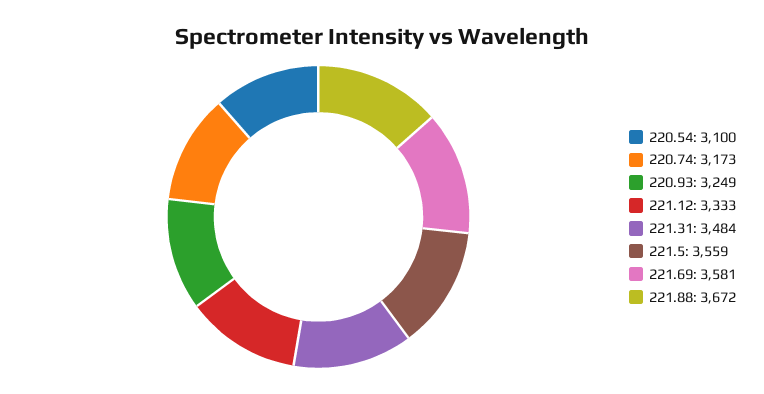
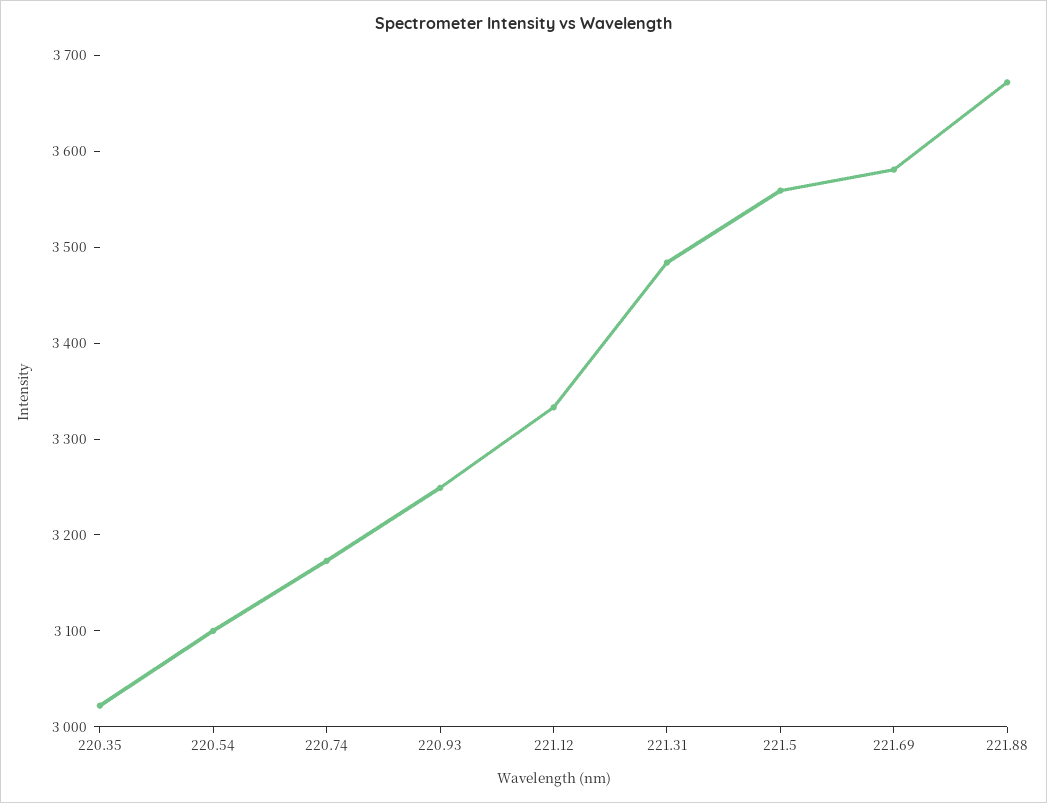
220.35: none -> 3020

